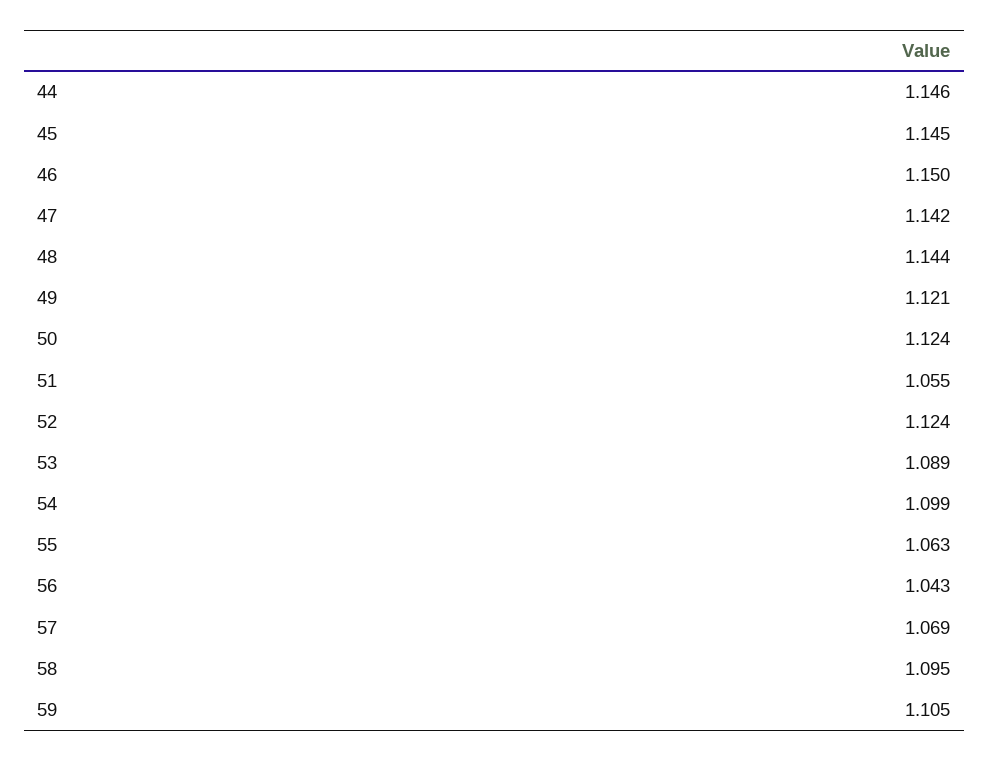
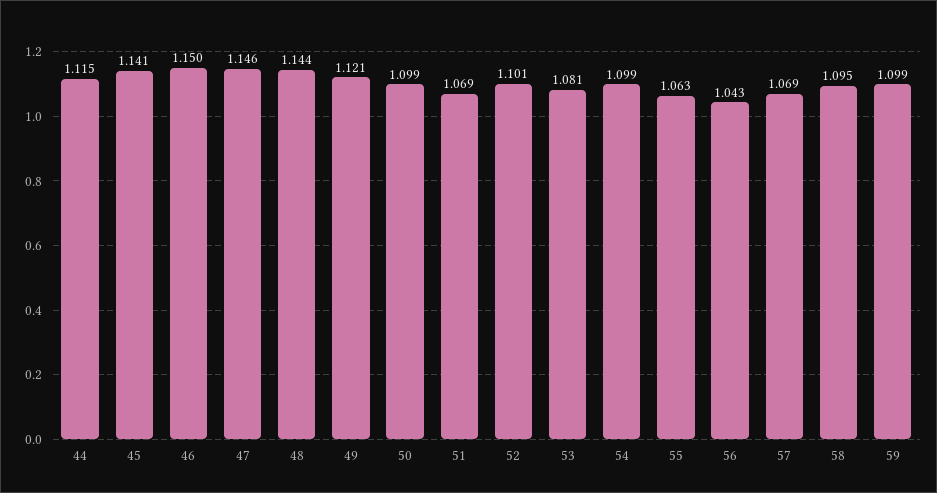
44: 1.146 -> 1.115
45: 1.145 -> 1.141
47: 1.142 -> 1.146
50: 1.124 -> 1.099
51: 1.055 -> 1.069
52: 1.124 -> 1.101
53: 1.089 -> 1.081
59: 1.105 -> 1.099

